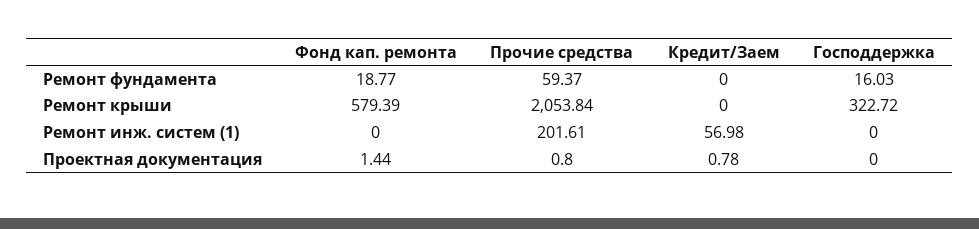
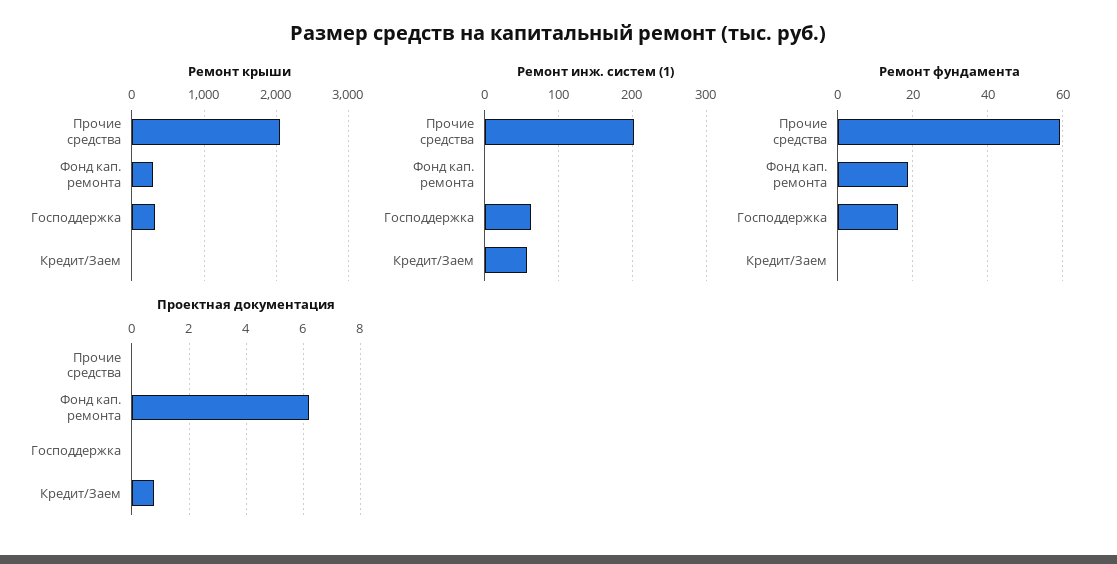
Ремонт крыши, Фонд кап. ремонта: 579.39 -> 300
Ремонт инж. систем (1), Господдержка: 0 -> 60
Проектная документация, Фонд кап. ремонта: 1.44 -> 6.25
Проектная документация, Прочие средства: 0.8 -> 0

